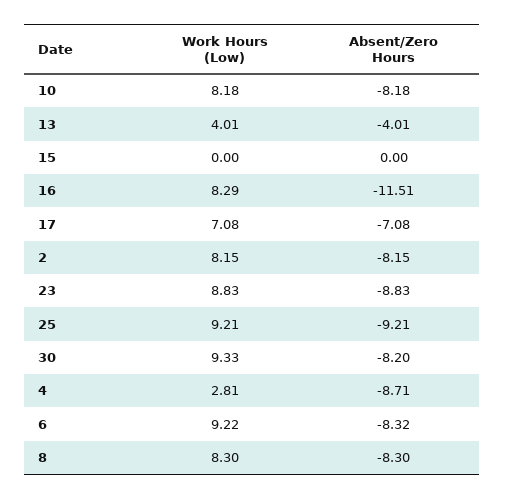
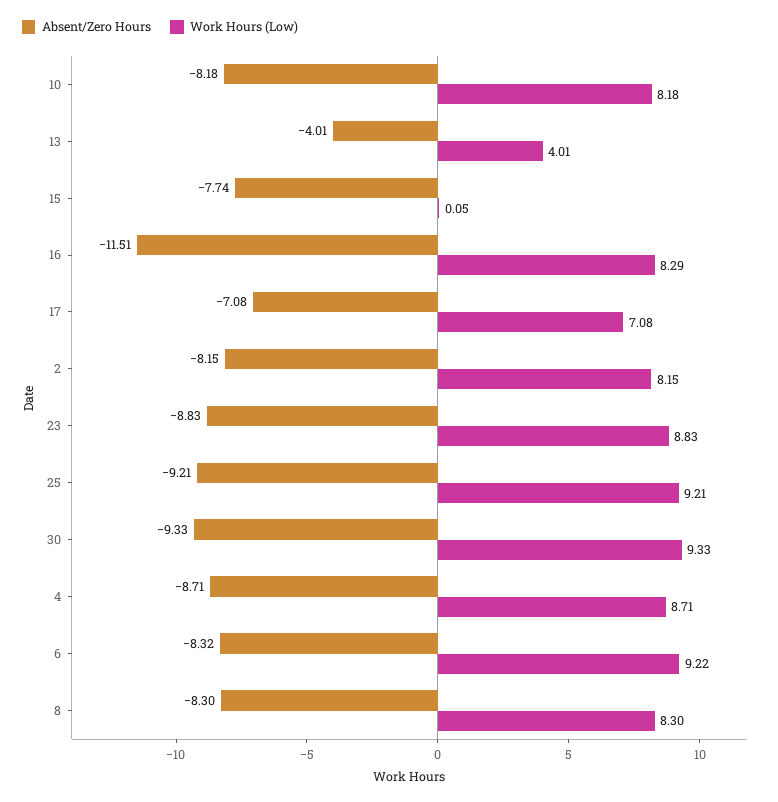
Work Hours (Low), 15: 0 -> 0.05
Absent/Zero Hours, 15: 0 -> -7.74
Absent/Zero Hours, 30: -8.2 -> -9.33
Work Hours (Low), 4: 2.81 -> 8.71

